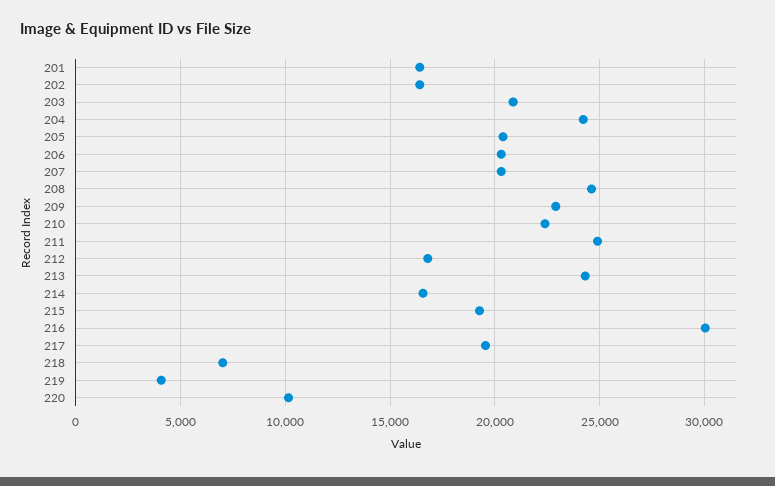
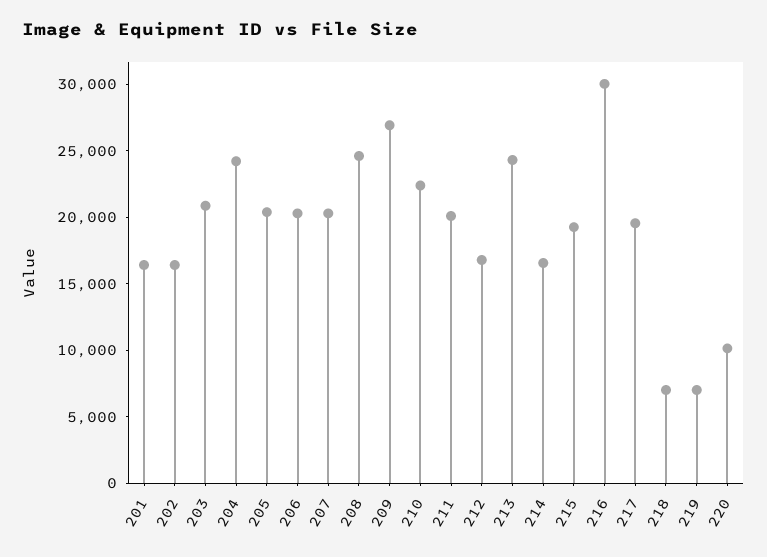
209: 23000 -> 27000
211: 25000 -> 20000
219: 4000 -> 7000

